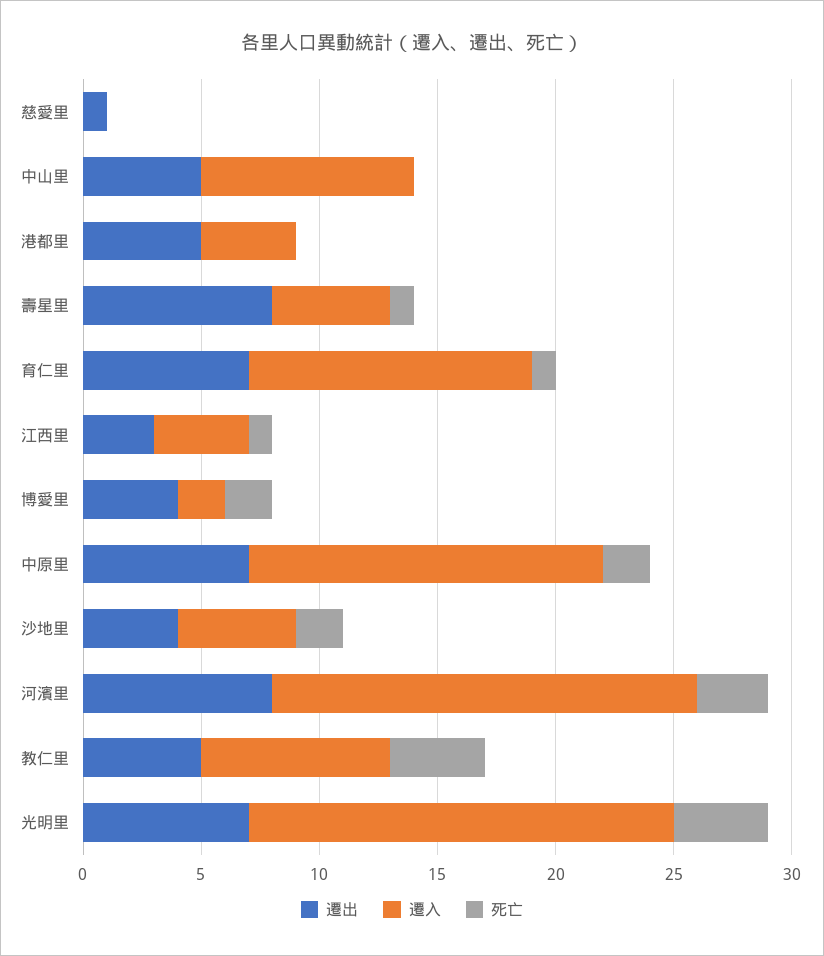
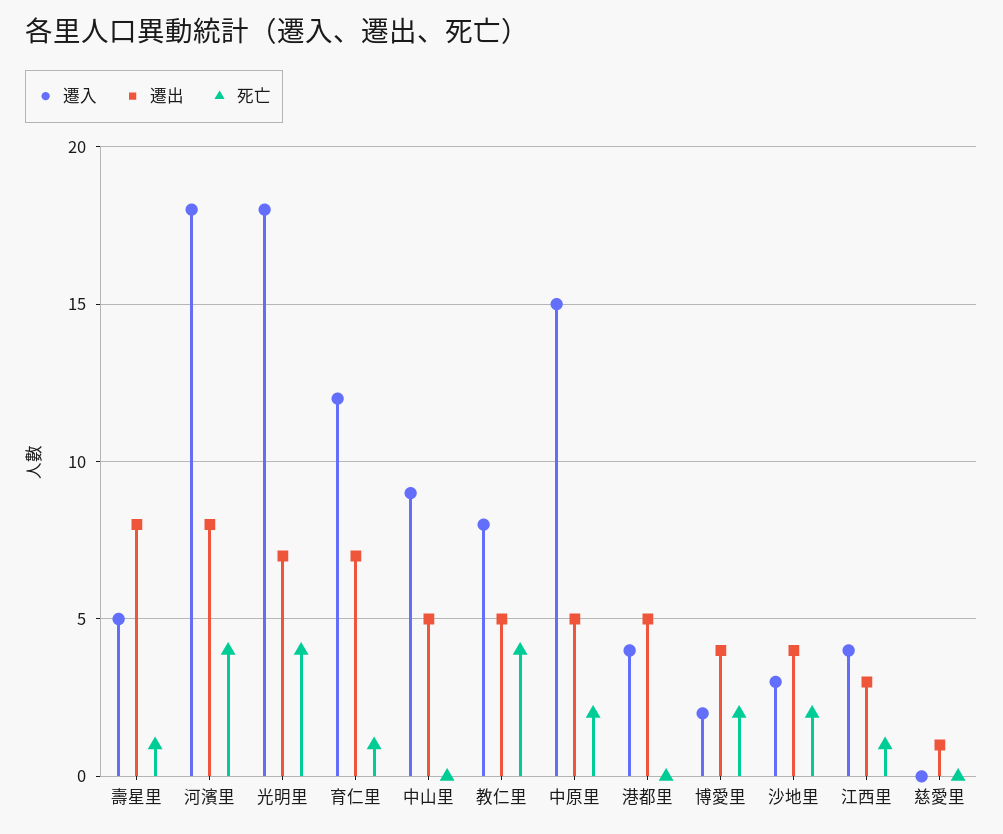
遷出, 中原里: 7 -> 5
遷入, 沙地里: 5 -> 3
死亡, 河濱里: 3 -> 4

